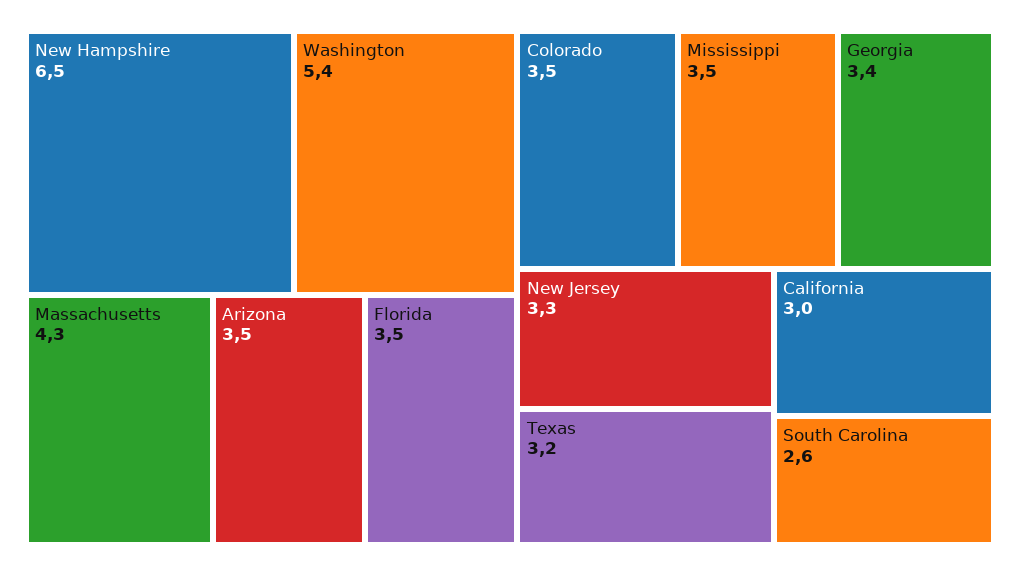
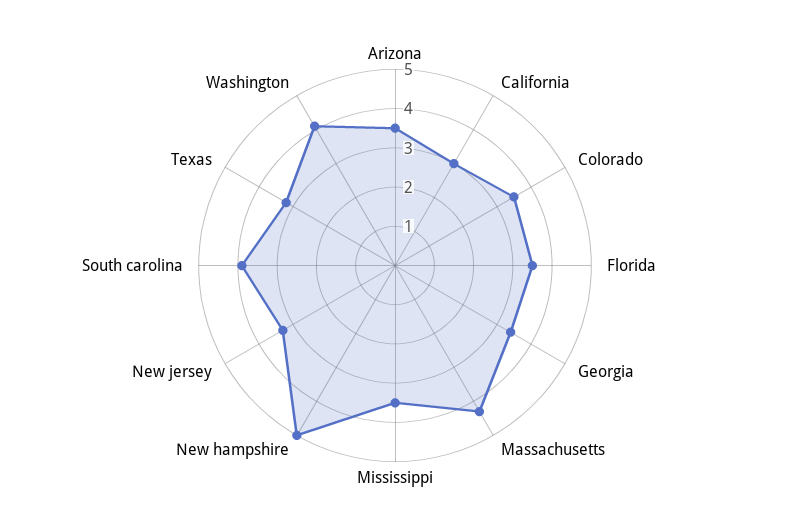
New Hampshire: 6.5 -> 5
Washington: 5.4 -> 4
South Carolina: 2.6 -> 4

